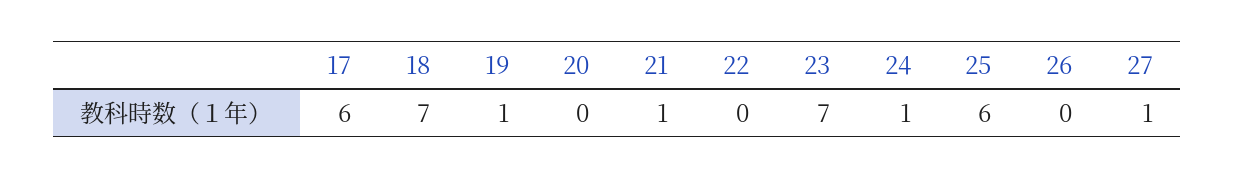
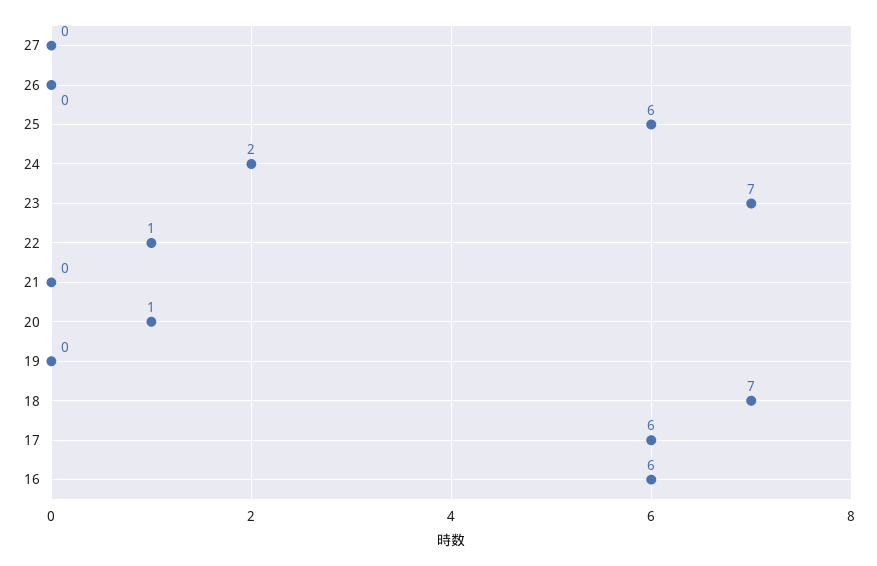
19: 1 -> 0
20: 0 -> 1
21: 1 -> 0
22: 0 -> 1
24: 1 -> 2
27: 1 -> 0
16: none -> 6

